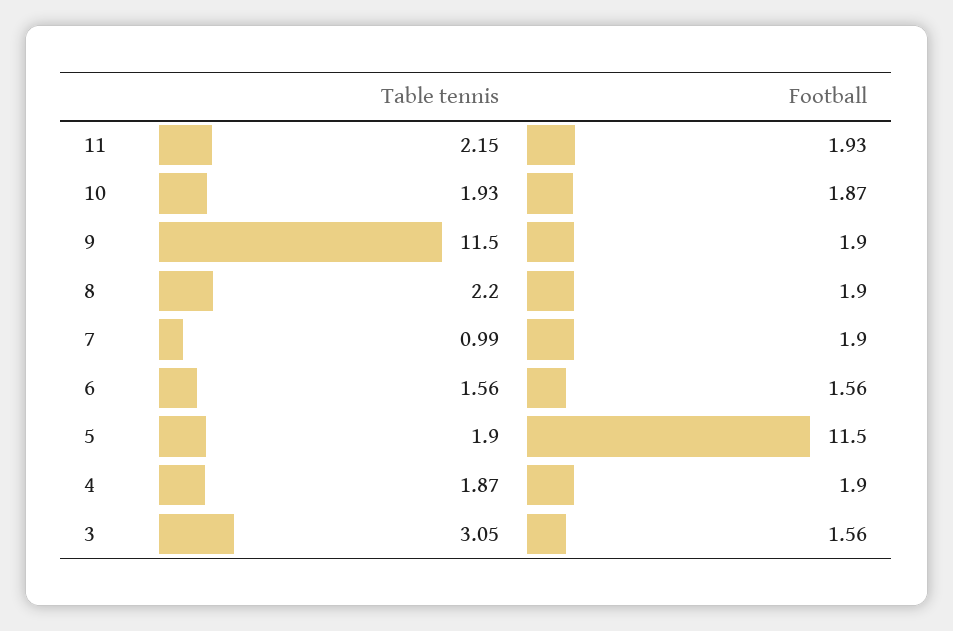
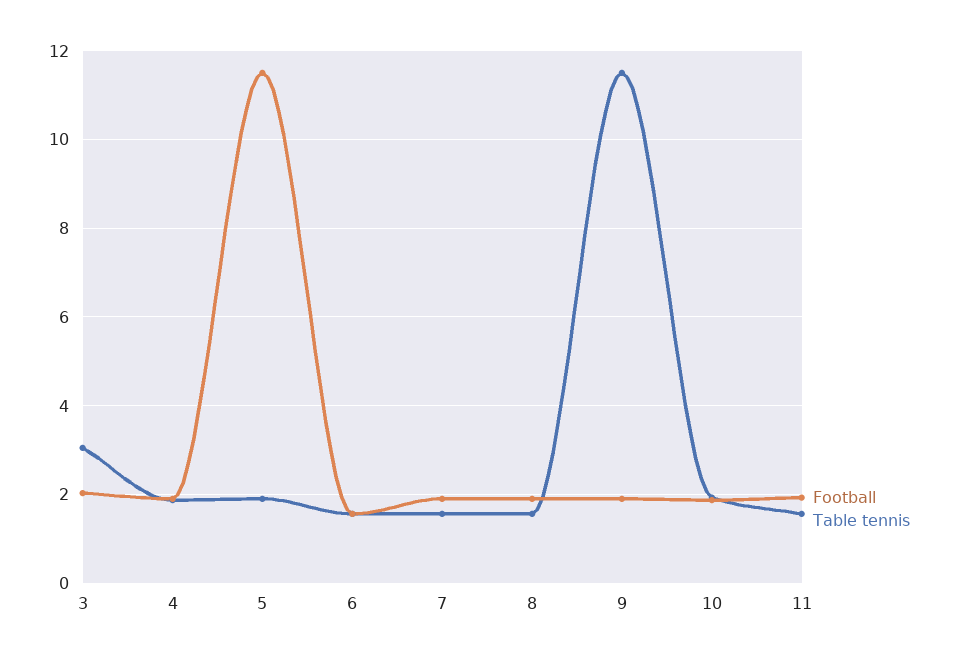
Table tennis, 11: 2.15 -> 1.6
Table tennis, 8: 2.2 -> 1.6
Table tennis, 7: 0.99 -> 1.6
Football, 3: 1.56 -> 2

